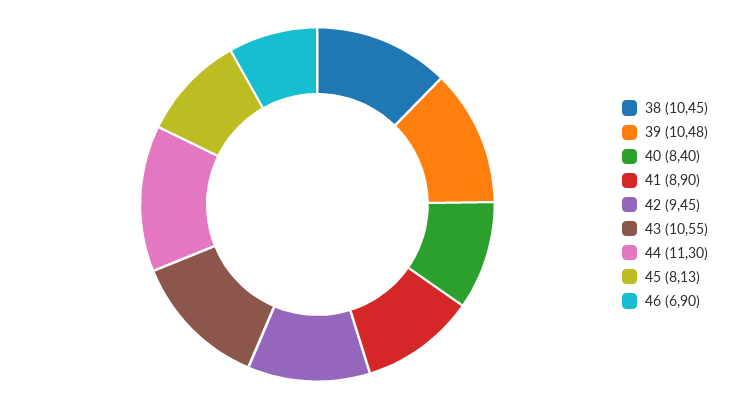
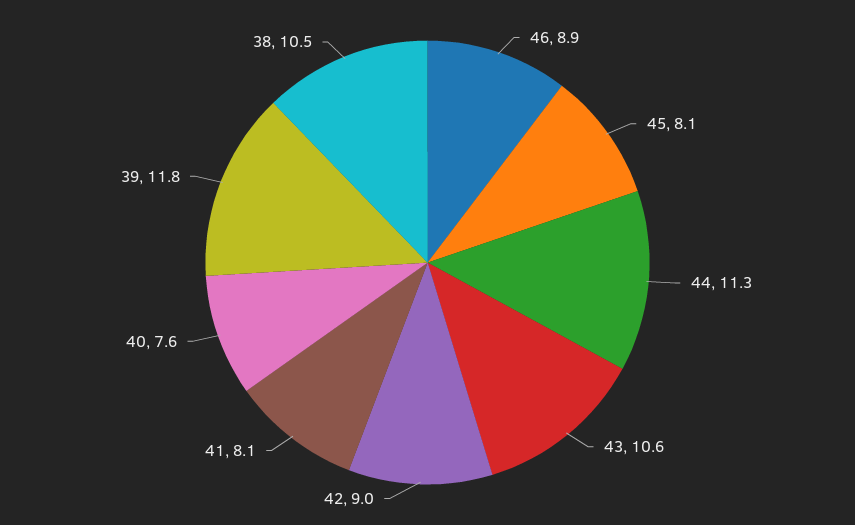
39: 10.48 -> 11.8
40: 8.4 -> 7.6
41: 8.9 -> 8.1
42: 9.45 -> 9
46: 6.9 -> 8.9

